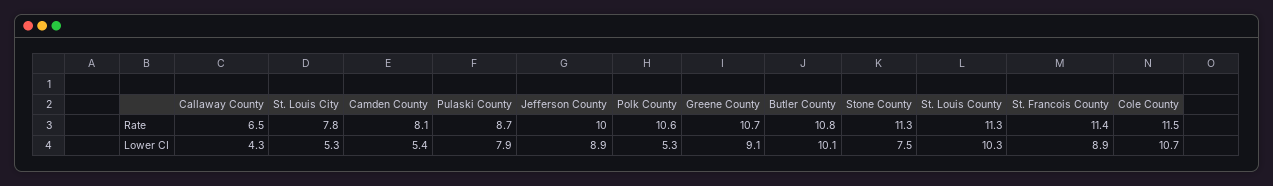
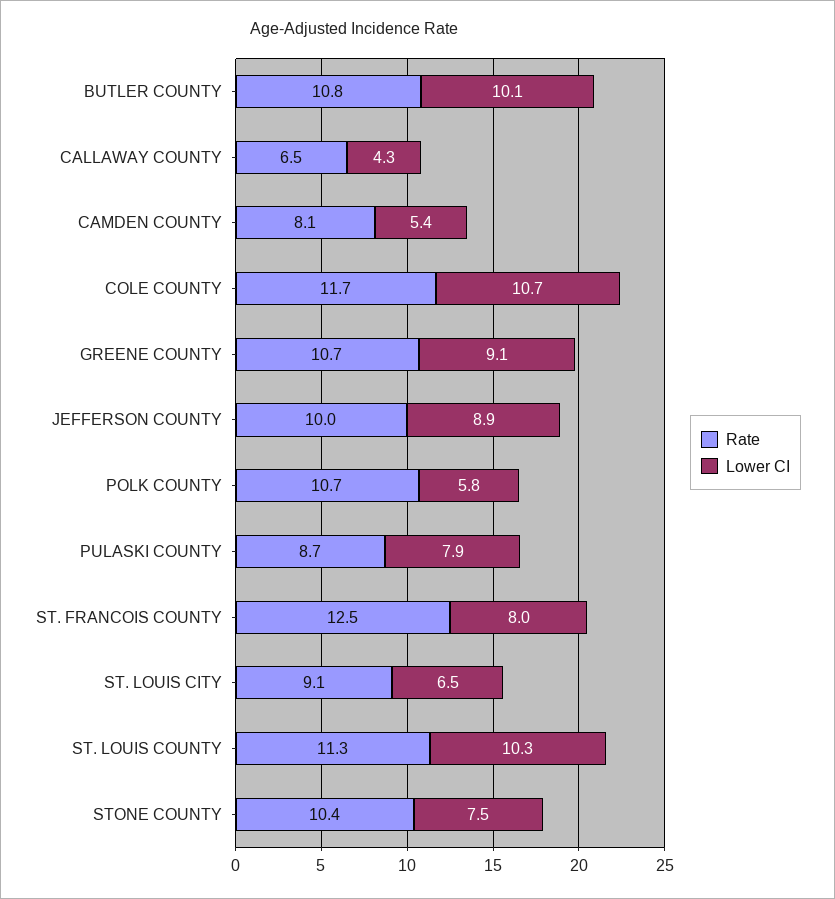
Rate, St. Louis City: 7.8 -> 9.1
Rate, Polk County: 10.6 -> 10.7
Rate, Stone County: 11.3 -> 10.4
Rate, St. Francois County: 11.4 -> 12.5
Rate, Cole County: 11.5 -> 11.7
Lower CI, St. Louis City: 5.3 -> 6.5
Lower CI, Polk County: 5.3 -> 5.8
Lower CI, St. Francois County: 8.9 -> 8

